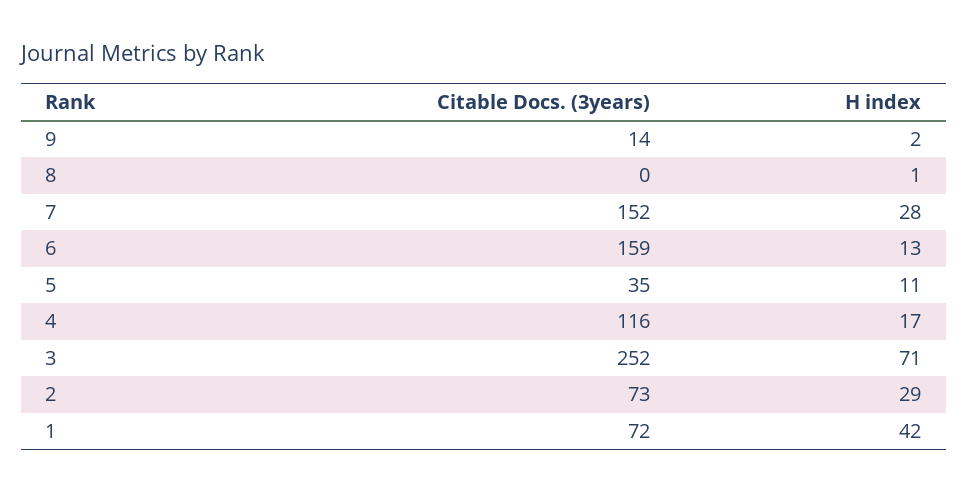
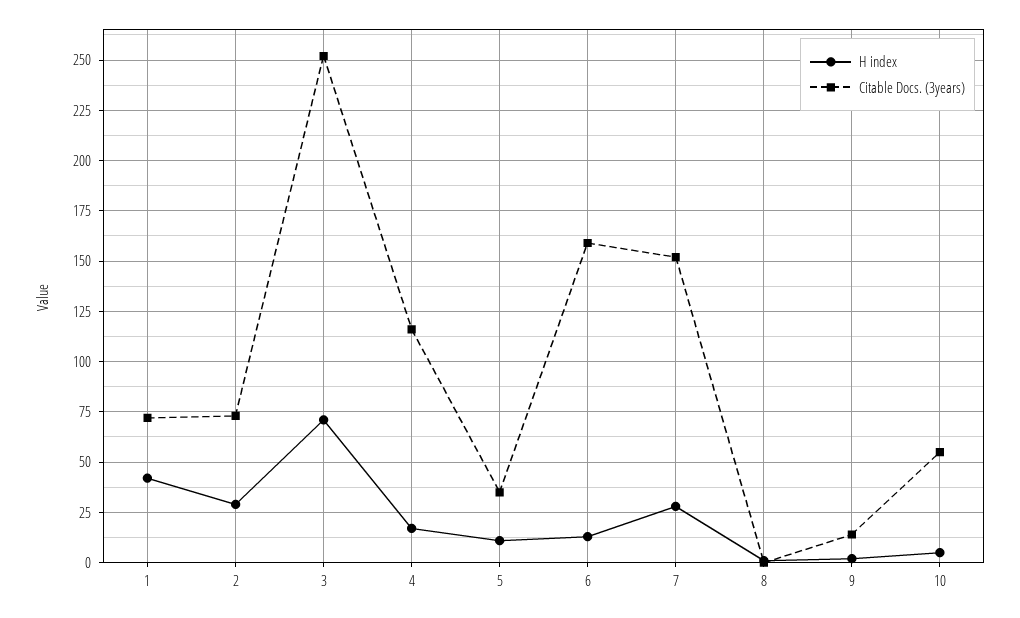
H index, 10: none -> 5
Citable Docs. (3years), 10: none -> 55

